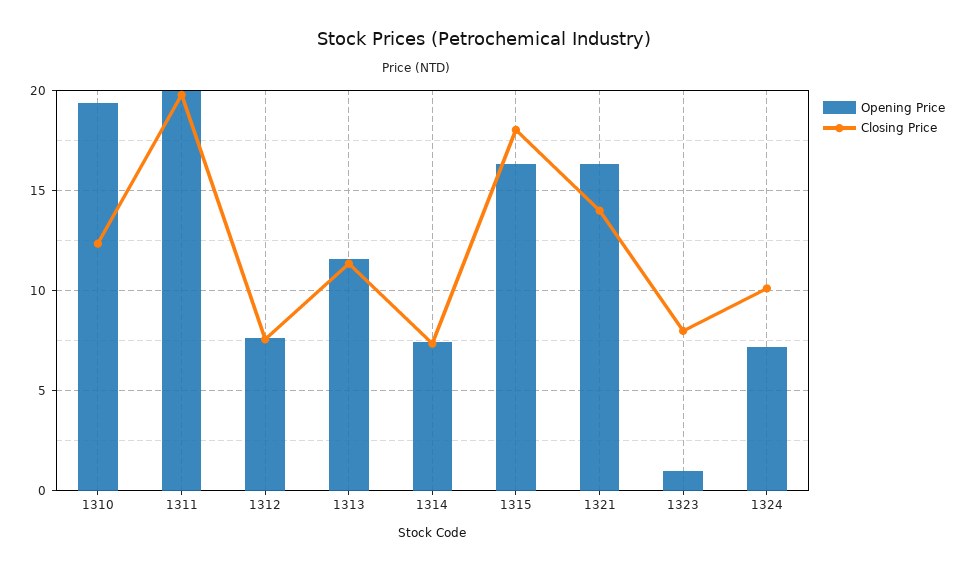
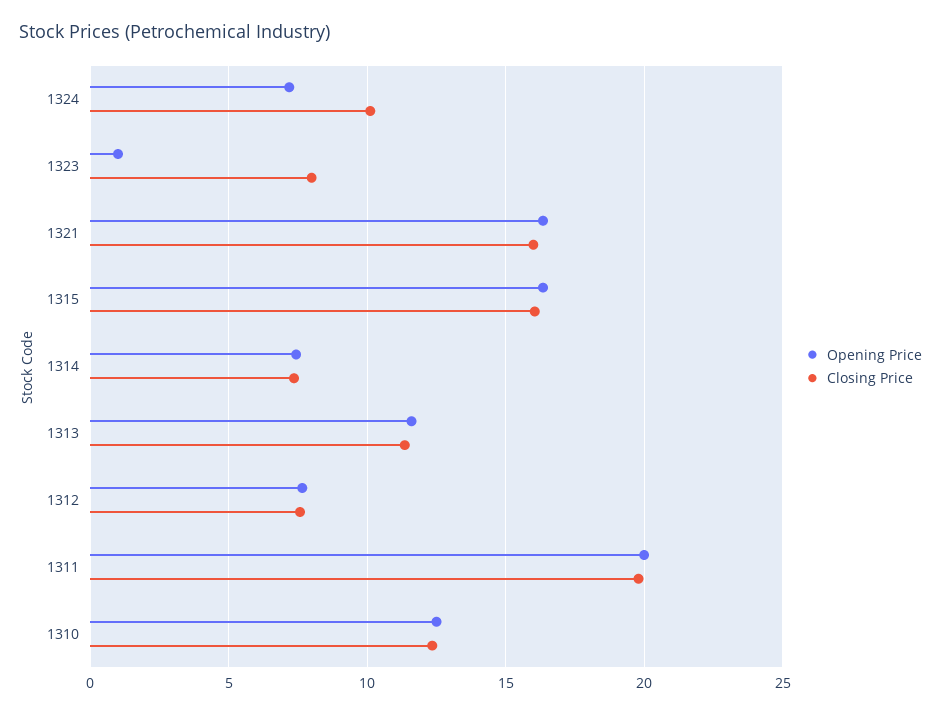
Opening Price, 1310: 19.5 -> 12.5
Closing Price, 1315: 18 -> 16
Closing Price, 1321: 14 -> 16

